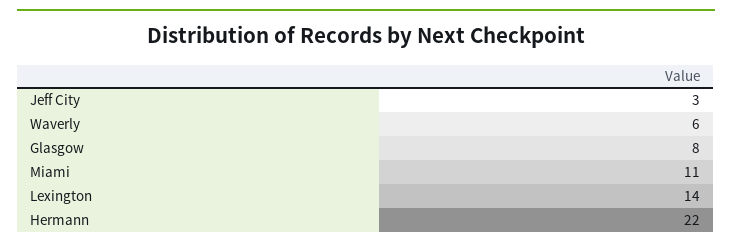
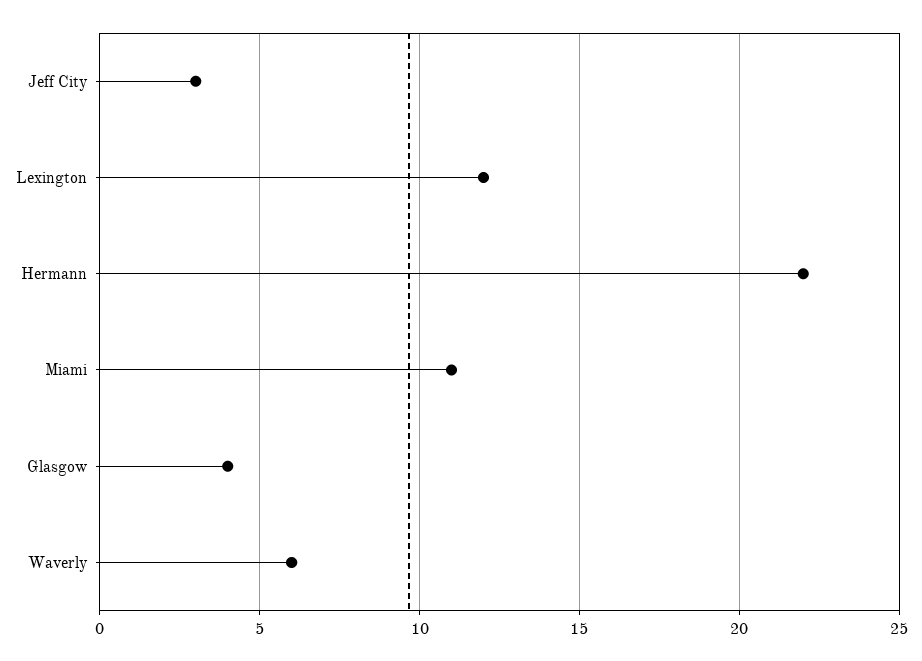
Glasgow: 8 -> 4
Lexington: 14 -> 12

